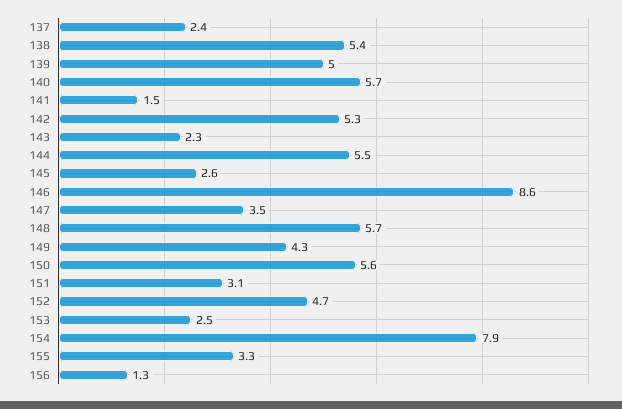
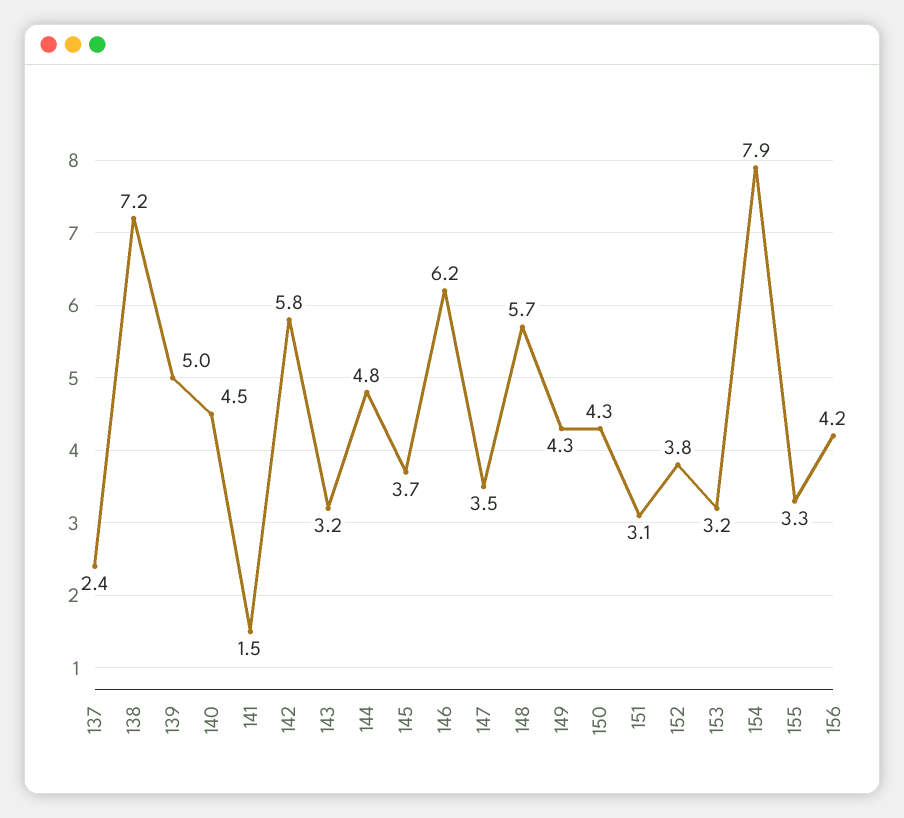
138: 5.4 -> 7.2
140: 5.7 -> 4.5
142: 5.3 -> 5.8
143: 2.3 -> 3.2
144: 5.5 -> 4.8
145: 2.6 -> 3.7
146: 8.6 -> 6.2
150: 5.6 -> 4.3
152: 4.7 -> 3.8
153: 2.5 -> 3.2
156: 1.3 -> 4.2

